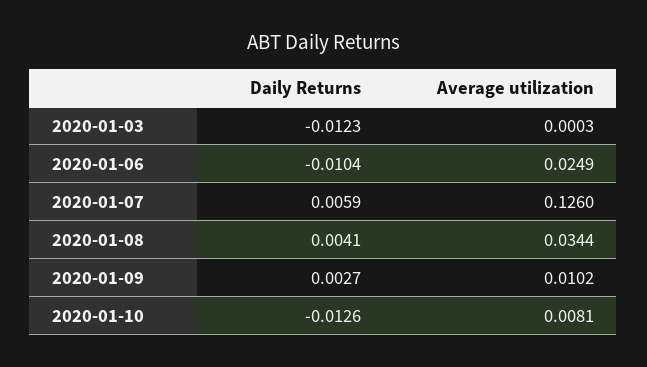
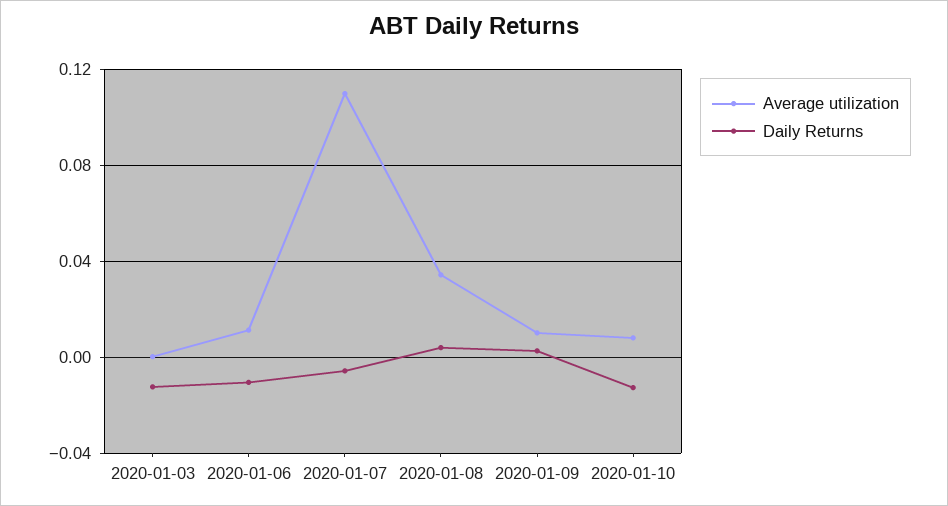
Average utilization, 2020-01-06: 0.0249 -> 0.01
Daily Returns, 2020-01-07: 0.0059 -> -0.005
Average utilization, 2020-01-07: 0.126 -> 0.11

